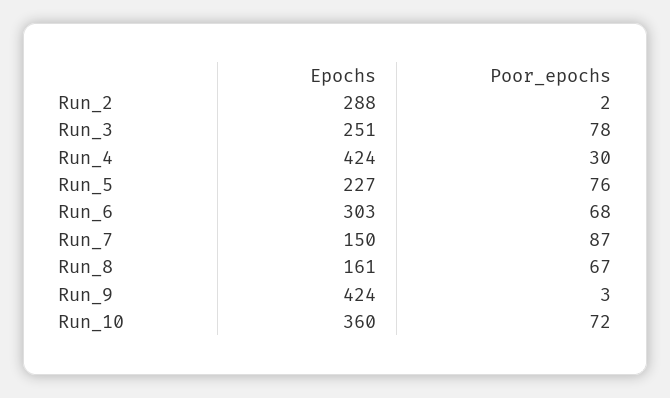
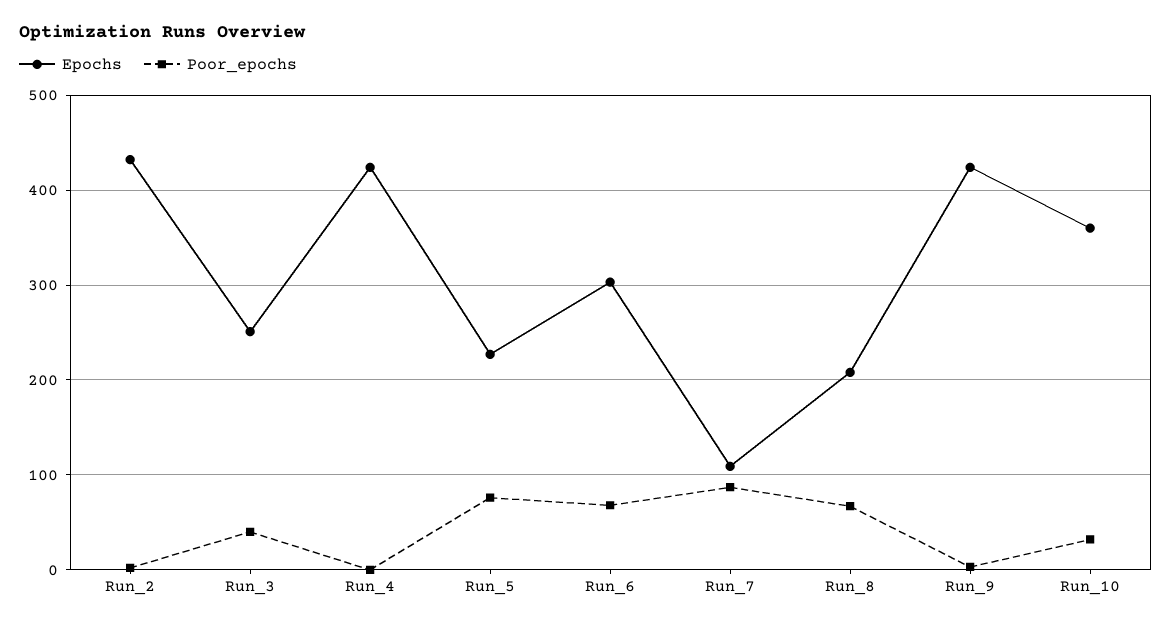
Epochs, Run_2: 288 -> 430
Poor_epochs, Run_3: 78 -> 40
Poor_epochs, Run_4: 30 -> 0
Epochs, Run_7: 150 -> 110
Epochs, Run_8: 161 -> 210
Poor_epochs, Run_10: 72 -> 30

